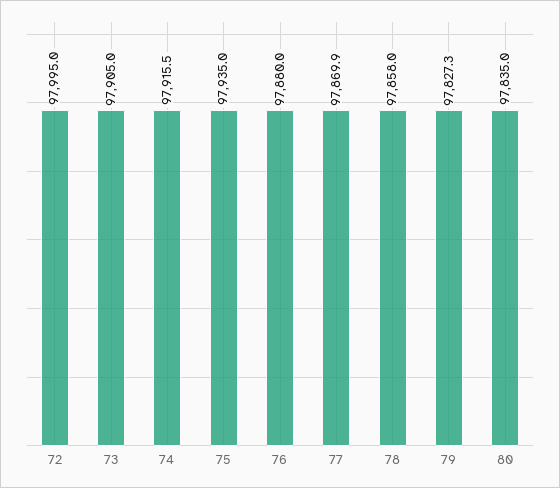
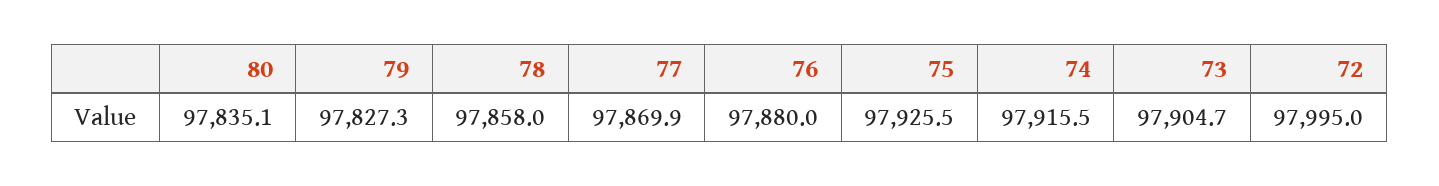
73: 97905 -> 97904.7
75: 97935 -> 97925.5
80: 97835 -> 97835.1

